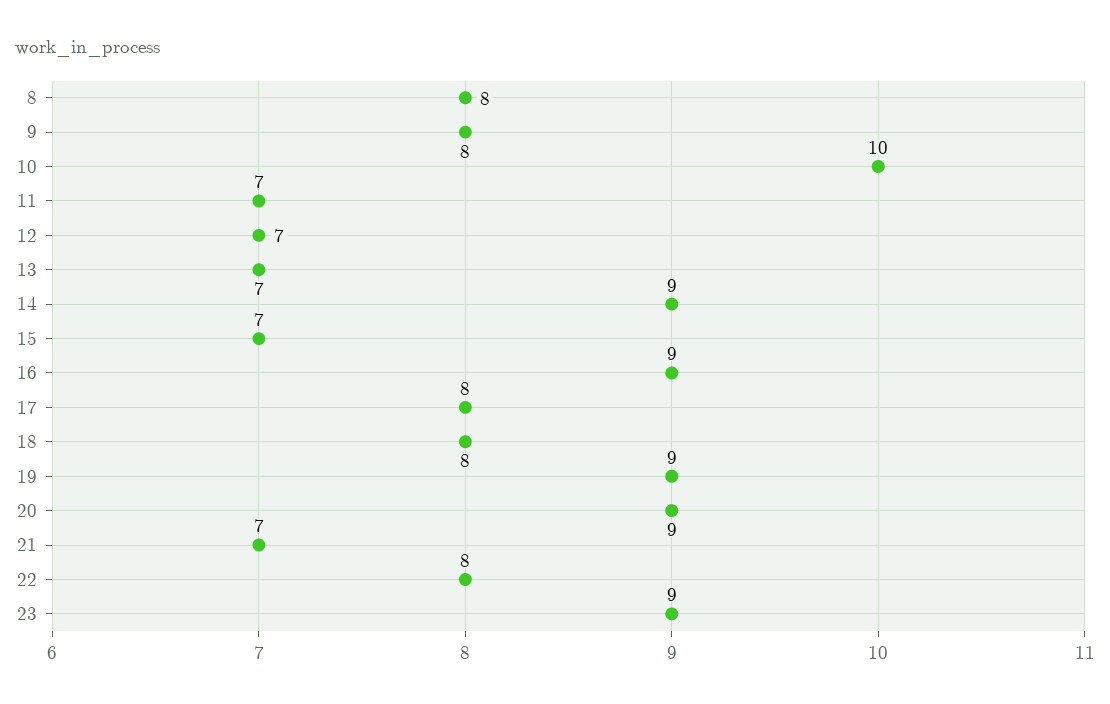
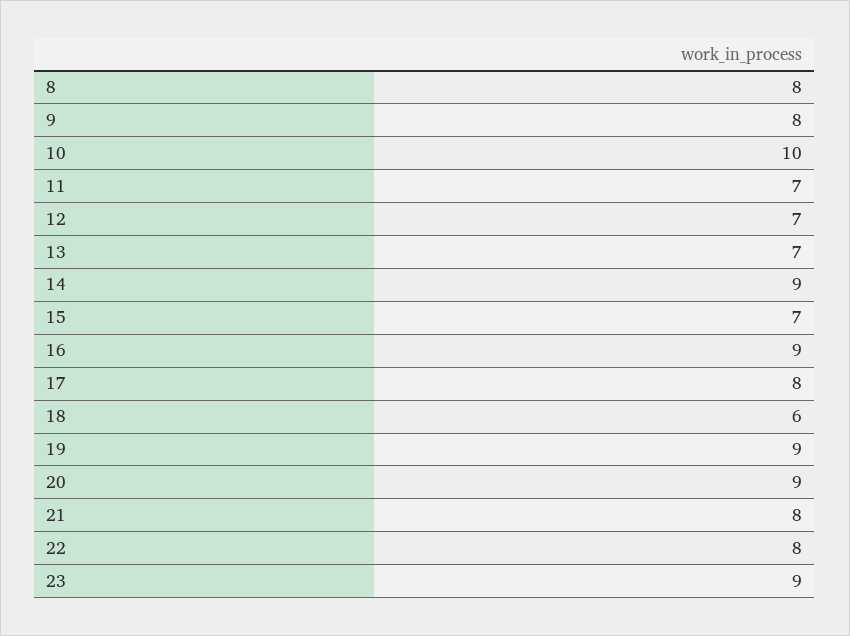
18: 8 -> 6
21: 7 -> 8

